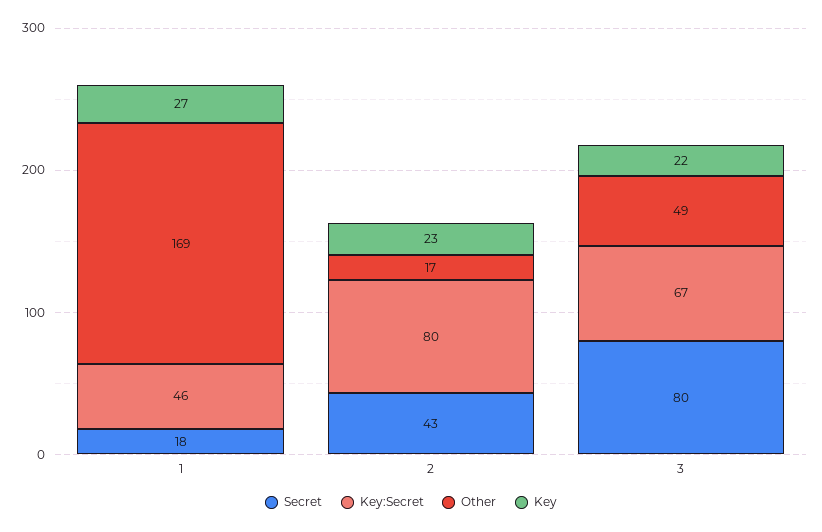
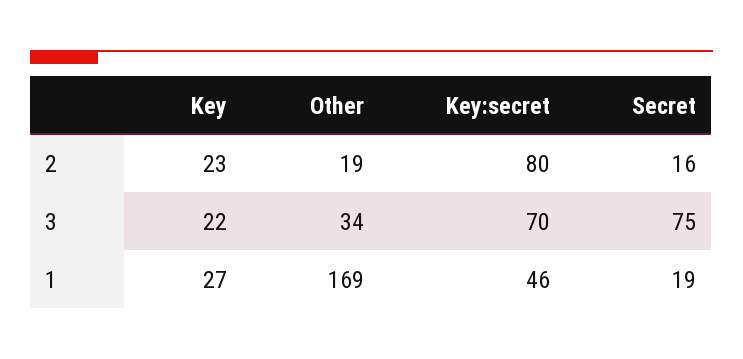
Secret, 1: 18 -> 19
Secret, 2: 43 -> 16
Other, 2: 17 -> 19
Secret, 3: 80 -> 75
Key:Secret, 3: 67 -> 70
Other, 3: 49 -> 34

